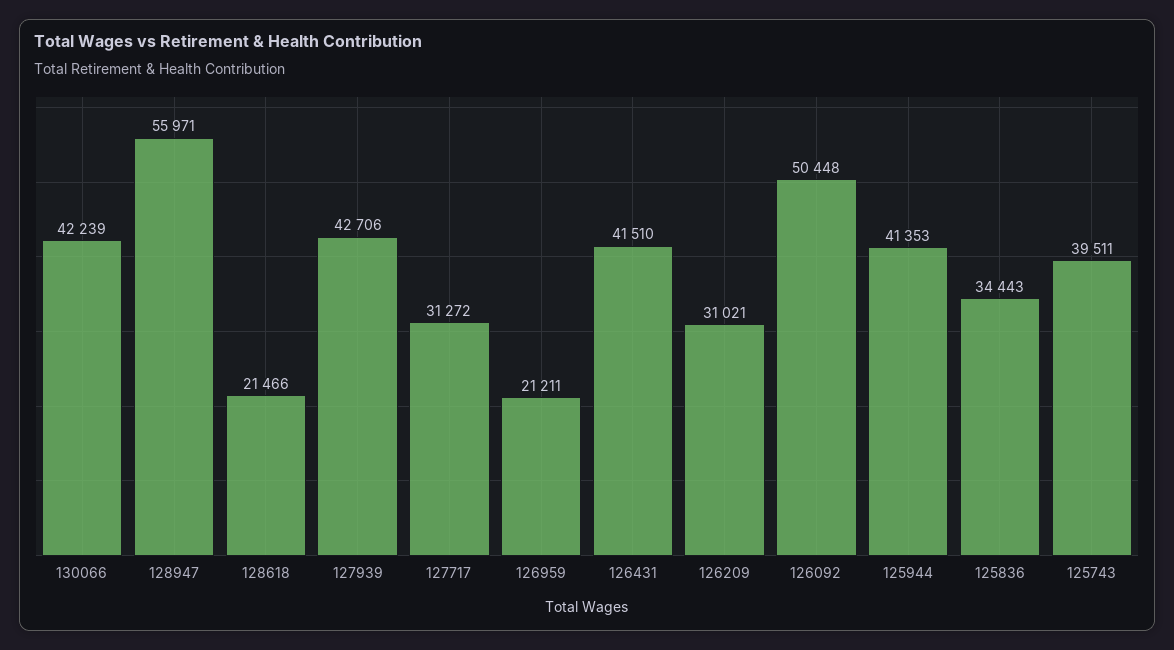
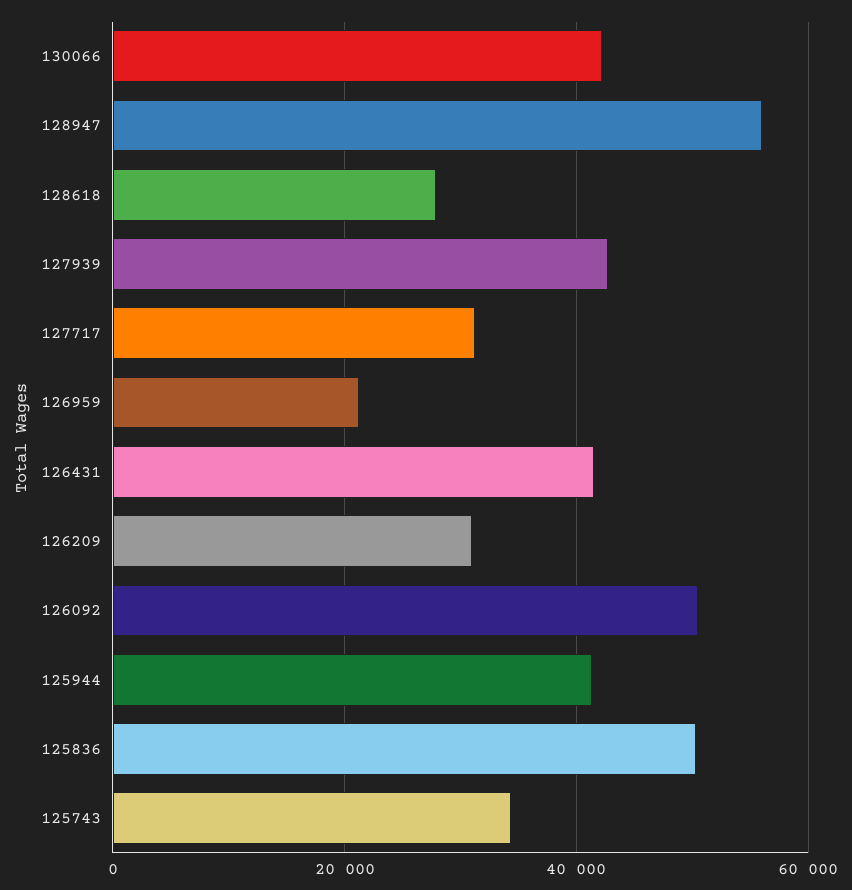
128618: 21466 -> 28000
125836: 34443 -> 50000
125743: 39511 -> 34000

